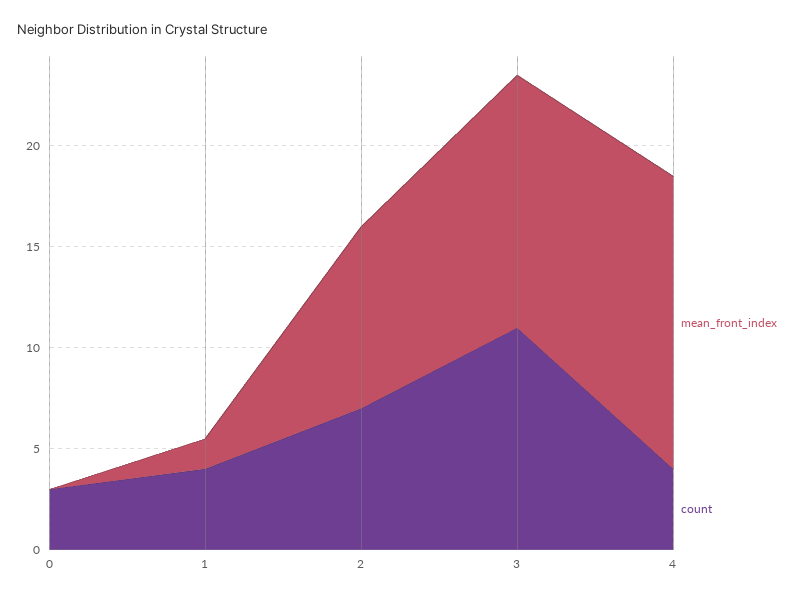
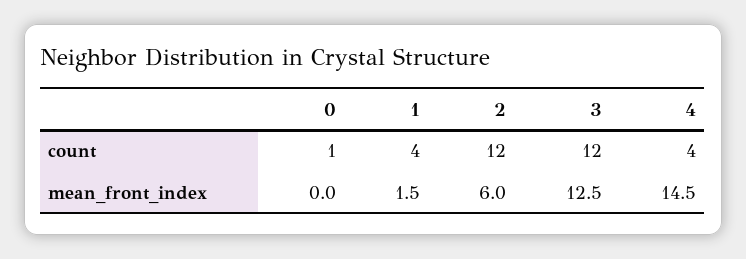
count, 0: 3 -> 1
mean_front_index, 2: 9 -> 6
count, 2: 7 -> 12
count, 3: 11 -> 12

